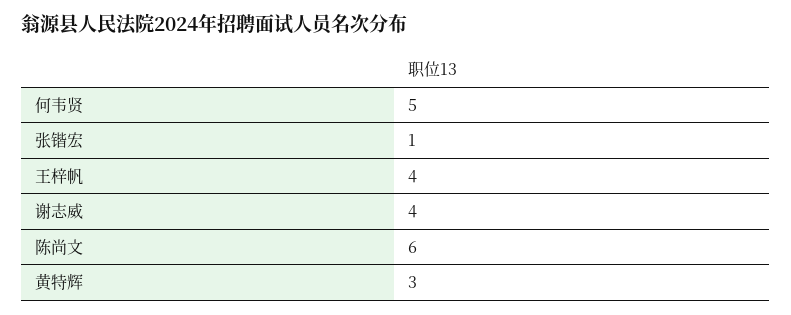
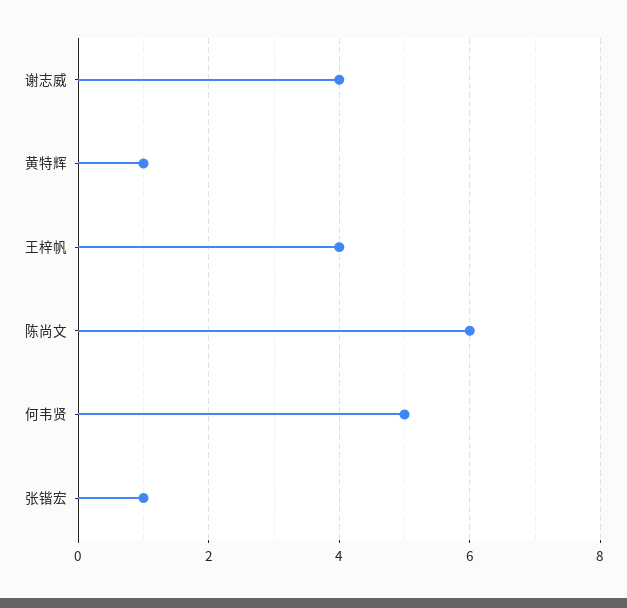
黄特辉: 3 -> 1

